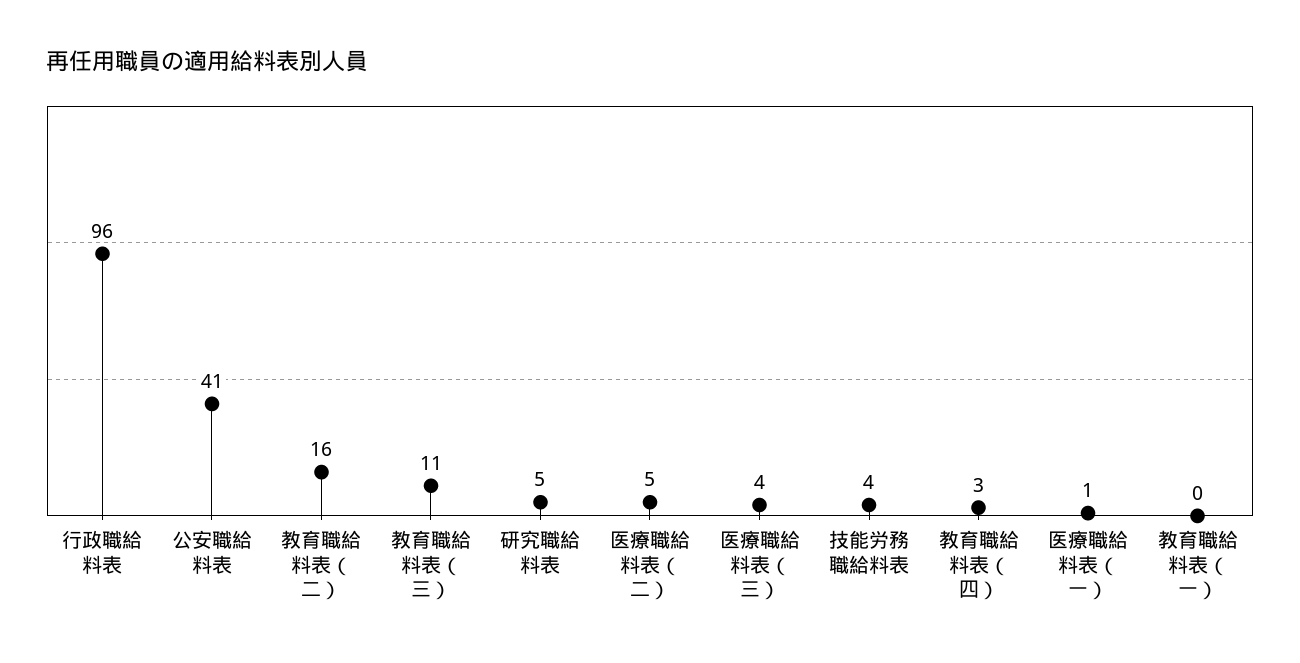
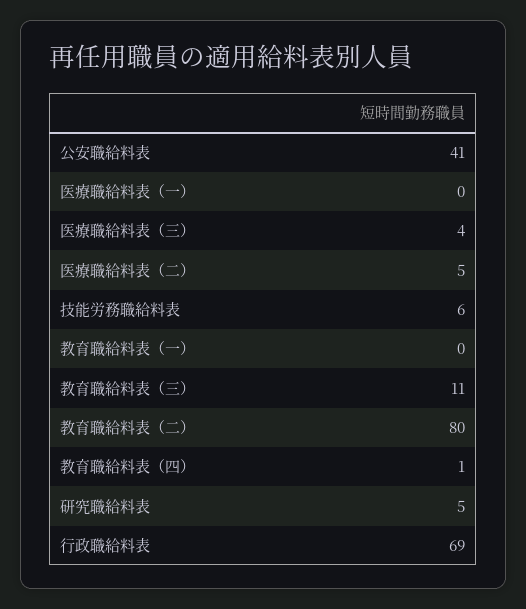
行政職給料表: 96 -> 69
教育職給料表（二）: 16 -> 80
技能労務職給料表: 4 -> 6
教育職給料表（四）: 3 -> 1
医療職給料表（一）: 1 -> 0

